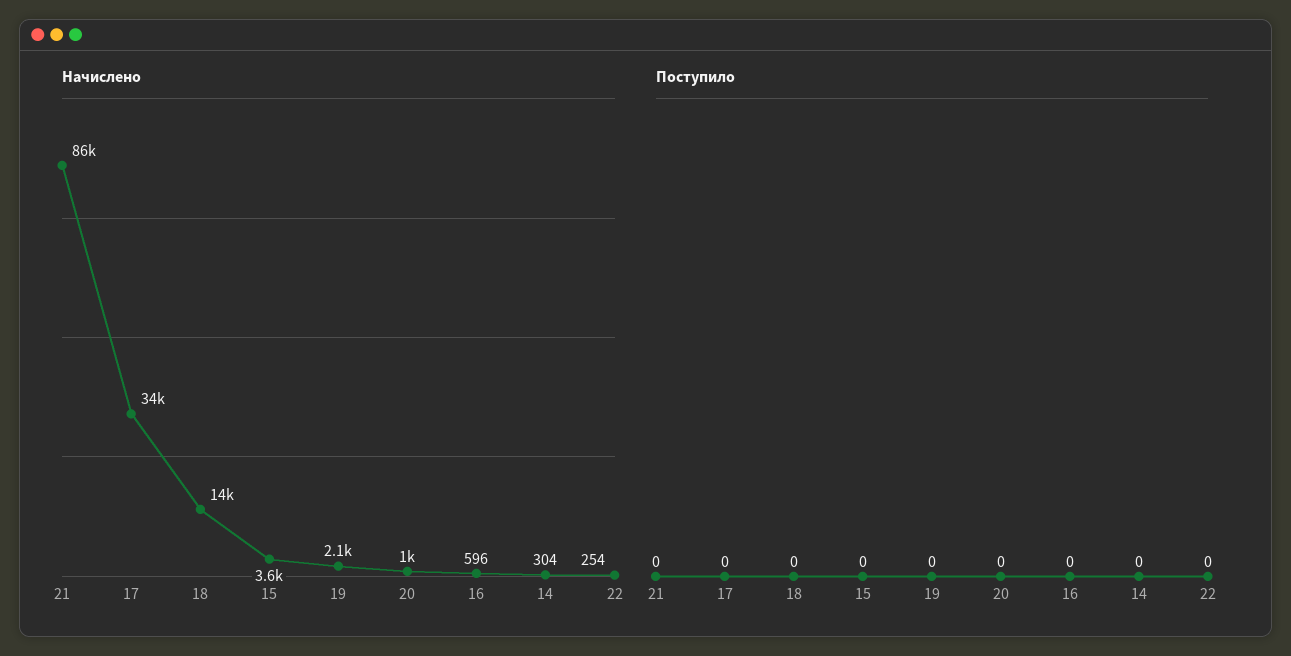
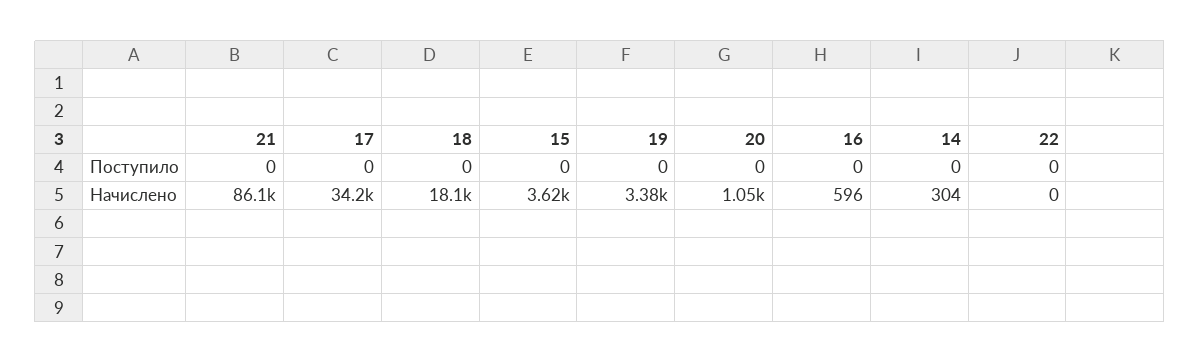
Начислено, 18: 14000 -> 18100
Начислено, 19: 2100 -> 3380
Начислено, 22: 254 -> 0

